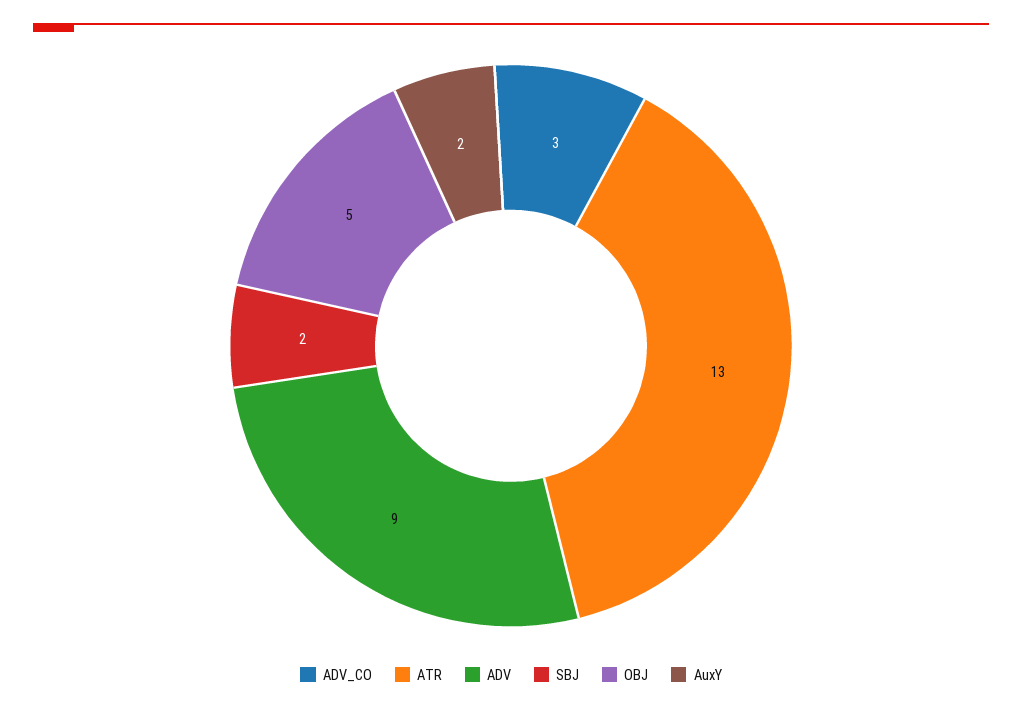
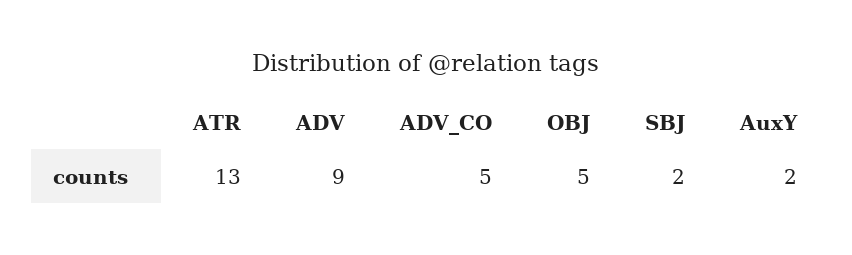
ADV_CO: 3 -> 5

